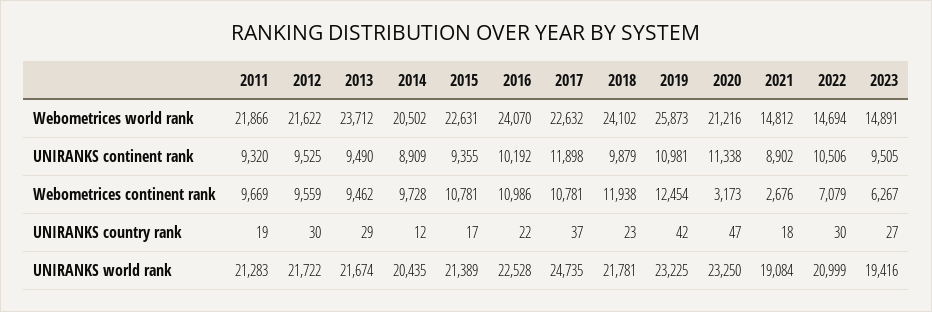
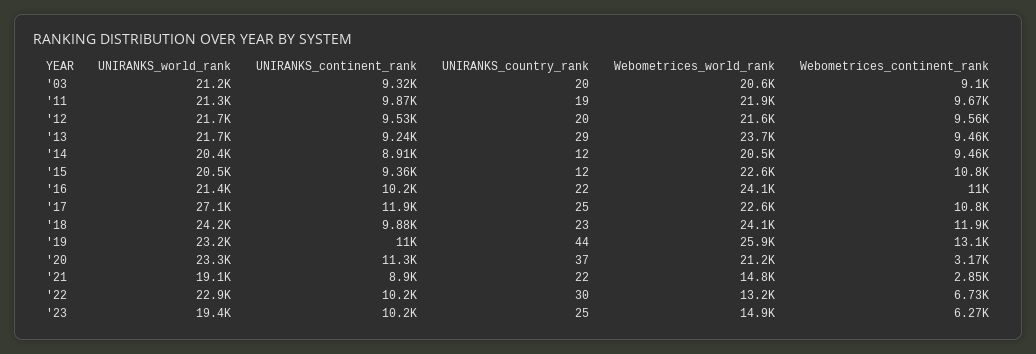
2022, Webometrices world rank: 14694 -> 13200
2011, UNIRANKS continent rank: 9320 -> 9870
2013, UNIRANKS continent rank: 9490 -> 9240
2022, UNIRANKS continent rank: 10506 -> 10200
2023, UNIRANKS continent rank: 9505 -> 10200
2014, Webometrices continent rank: 9728 -> 9460
2019, Webometrices continent rank: 12454 -> 13100
2021, Webometrices continent rank: 2676 -> 2850
2022, Webometrices continent rank: 7079 -> 6730
2012, UNIRANKS country rank: 30 -> 20
2015, UNIRANKS country rank: 17 -> 12
2017, UNIRANKS country rank: 37 -> 25
2019, UNIRANKS country rank: 42 -> 44
2020, UNIRANKS country rank: 47 -> 37
2021, UNIRANKS country rank: 18 -> 22
2023, UNIRANKS country rank: 27 -> 25
2015, UNIRANKS world rank: 21389 -> 20500
2016, UNIRANKS world rank: 22528 -> 21400
2017, UNIRANKS world rank: 24735 -> 27100
2018, UNIRANKS world rank: 21781 -> 24200
2022, UNIRANKS world rank: 20999 -> 22900
'03, UNIRANKS world rank: none -> 21200
'03, UNIRANKS continent rank: none -> 9320
'03, UNIRANKS country rank: none -> 20
'03, Webometrices world rank: none -> 20600
'03, Webometrices continent rank: none -> 9100

